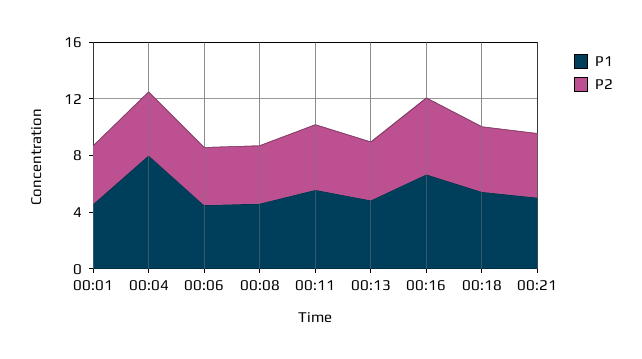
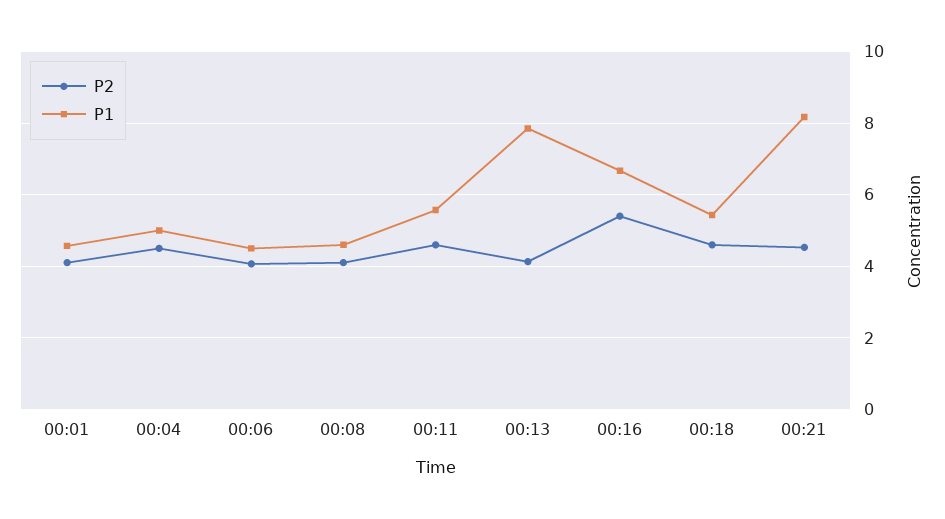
P1, 00:04: 8 -> 5
P1, 00:13: 5 -> 7.8
P1, 00:21: 5 -> 8.2

